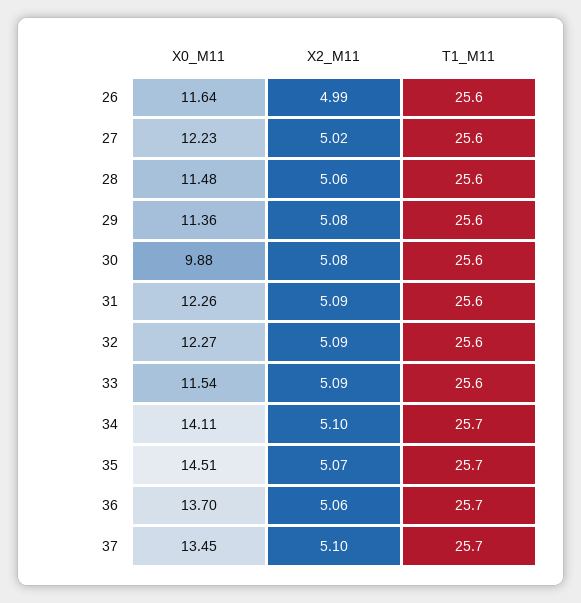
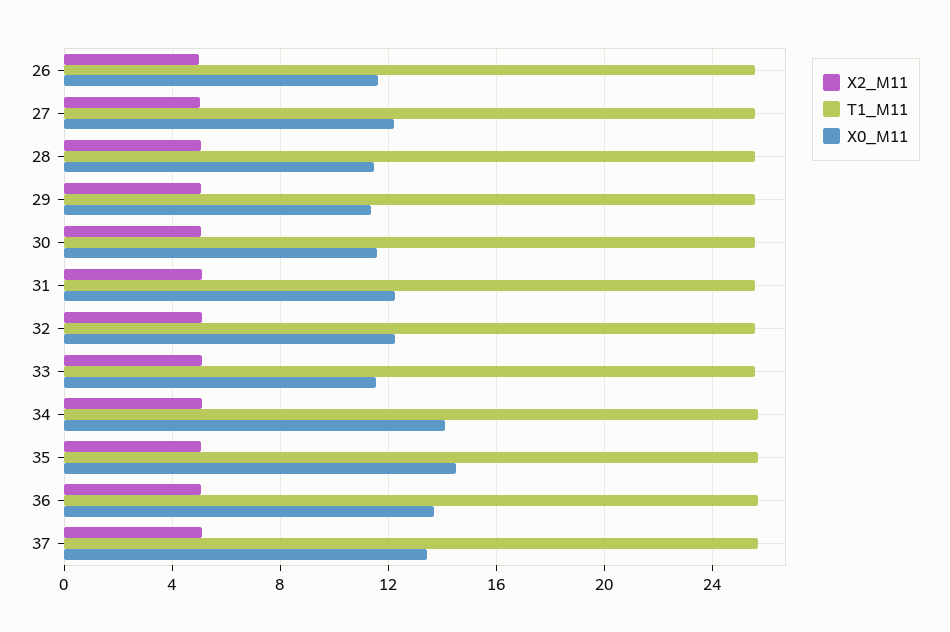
X0_M11, 30: 9.88 -> 11.5

